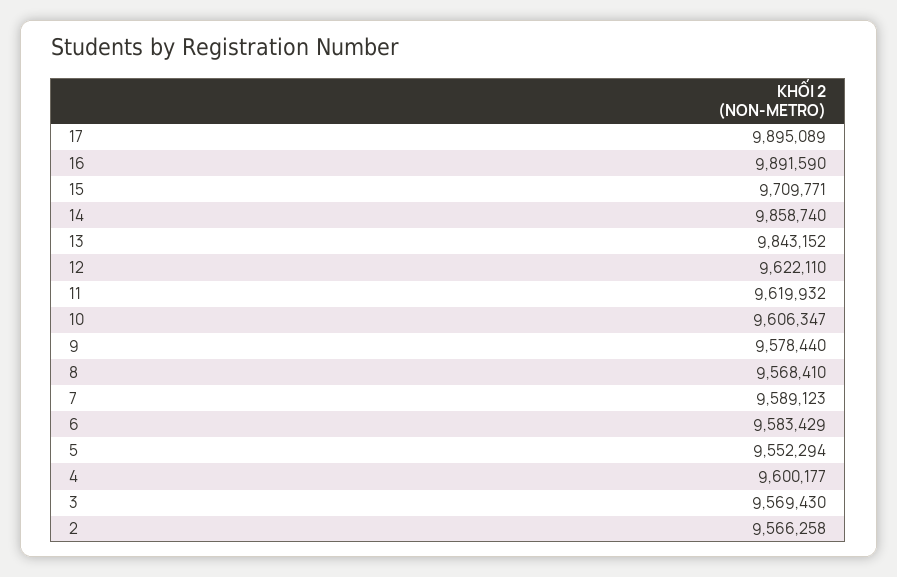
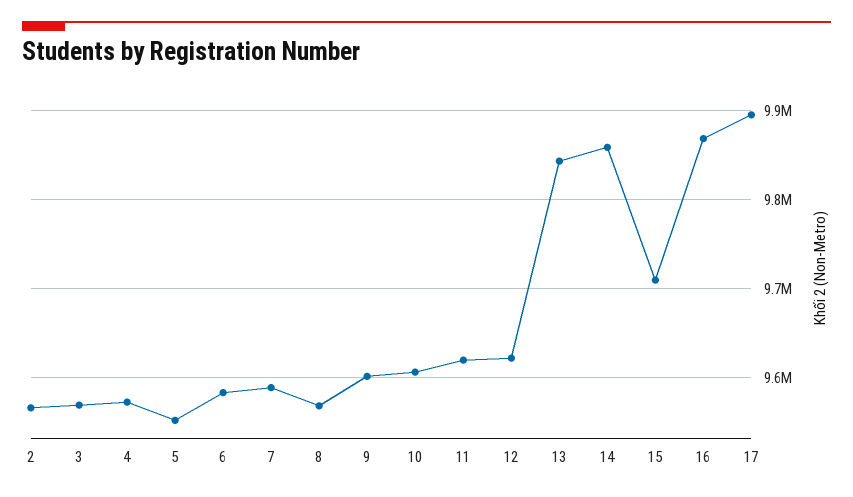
16: 9891590 -> 9870000
9: 9578440 -> 9600000
4: 9600177 -> 9570000

